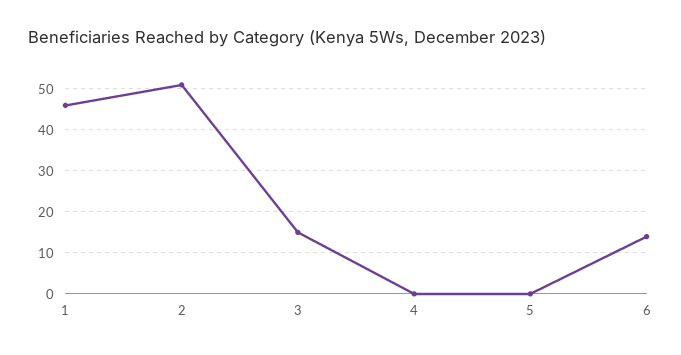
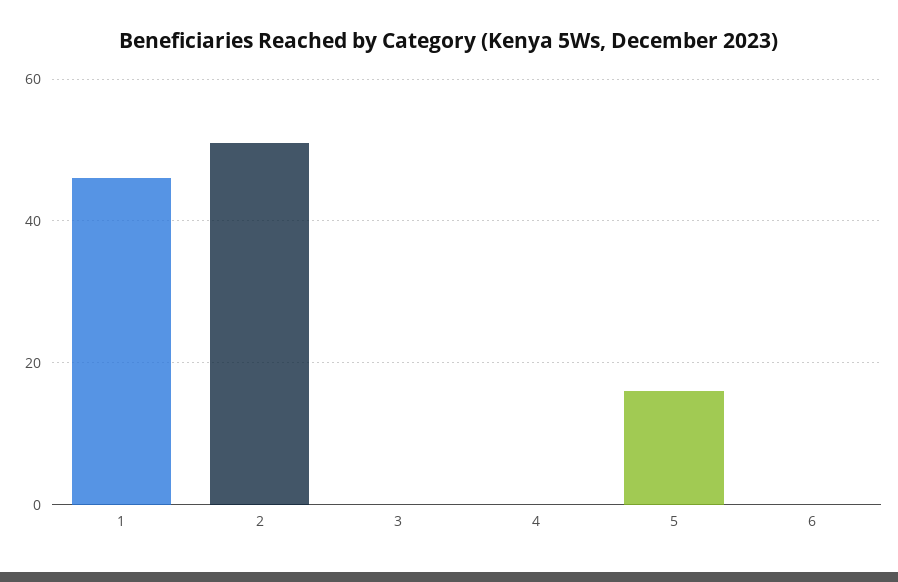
3: 15 -> 0
5: 0 -> 15
6: 15 -> 0

